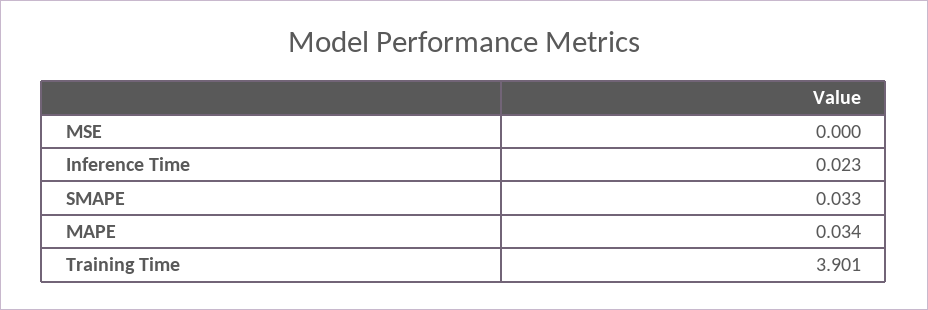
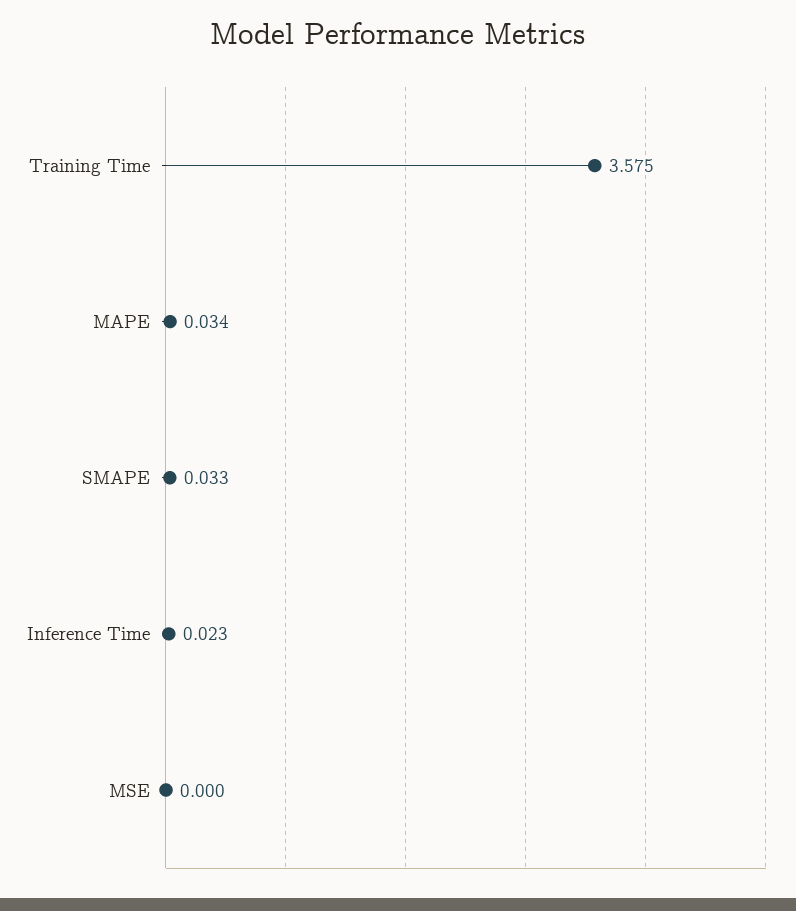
Training Time: 3.901 -> 3.575

